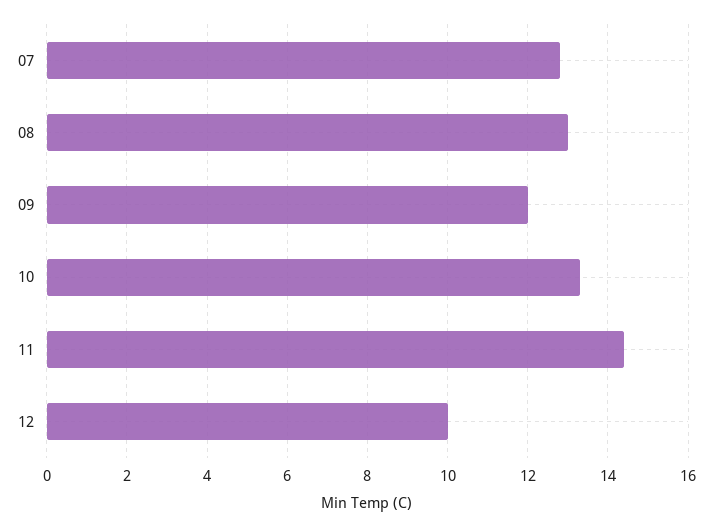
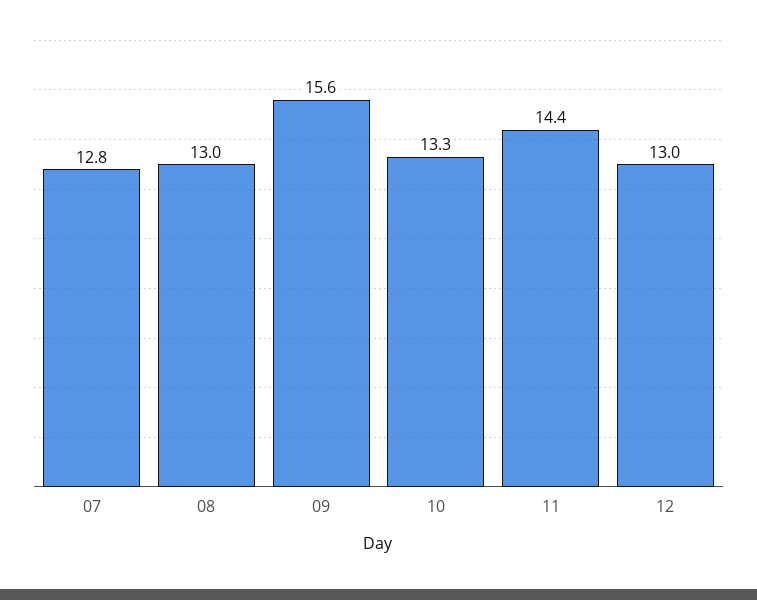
09: 12 -> 15.6
12: 10 -> 13

